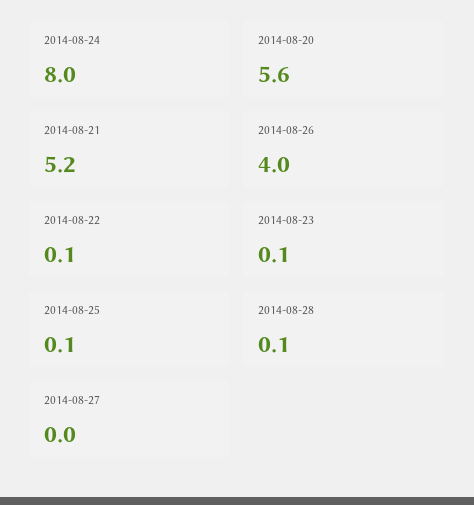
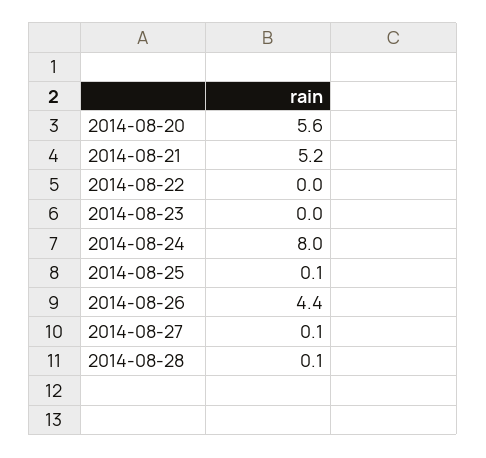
2014-08-26: 4 -> 4.4
2014-08-22: 0.1 -> 0
2014-08-23: 0.1 -> 0
2014-08-27: 0 -> 0.1

